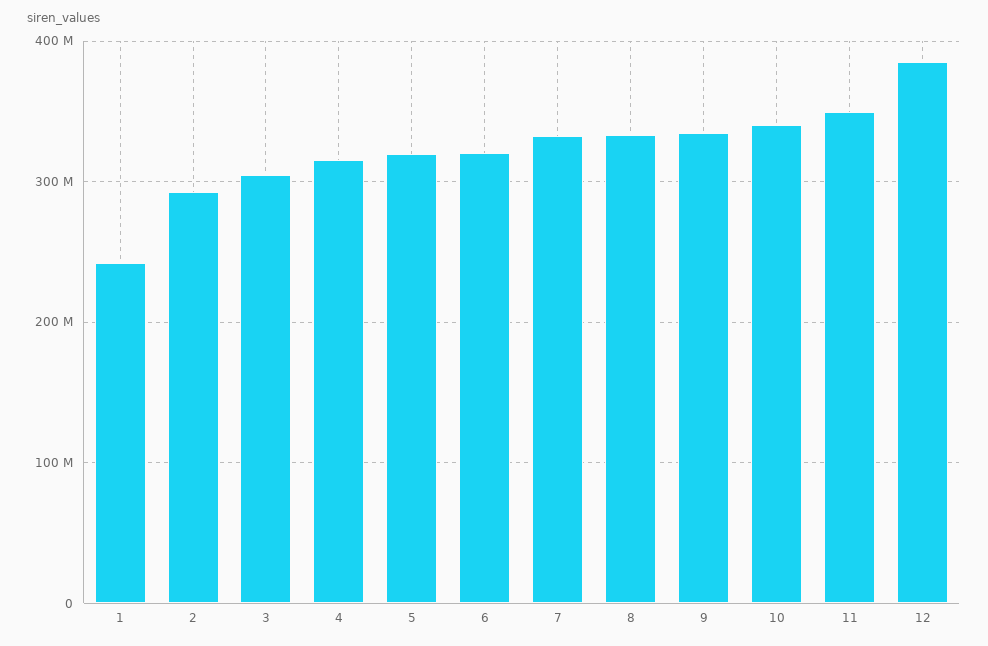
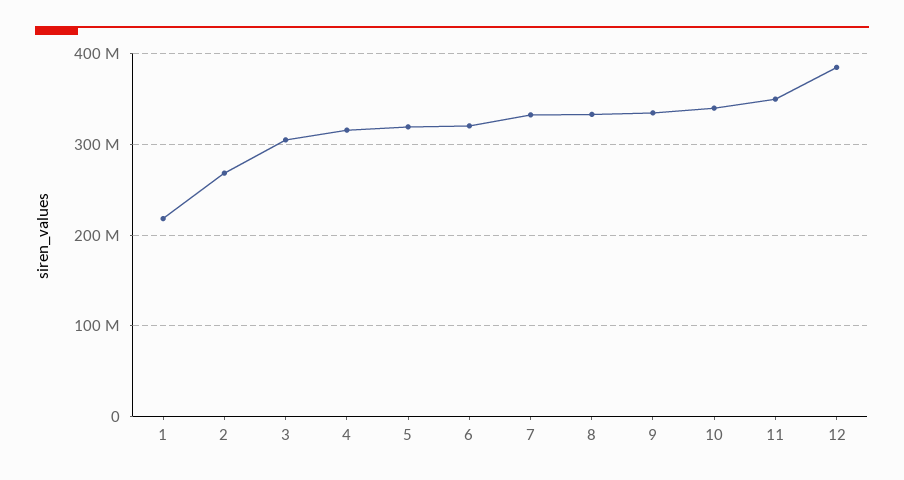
1: 240000000 -> 220000000
2: 290000000 -> 270000000

